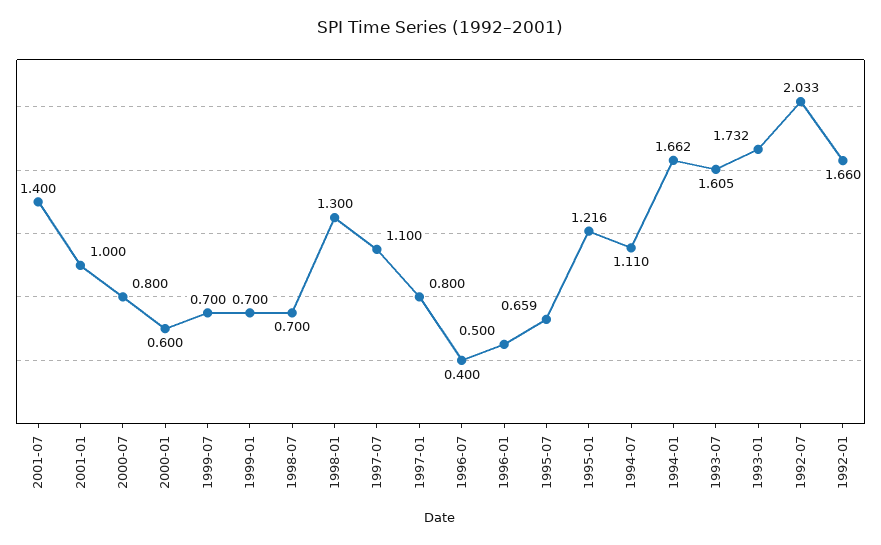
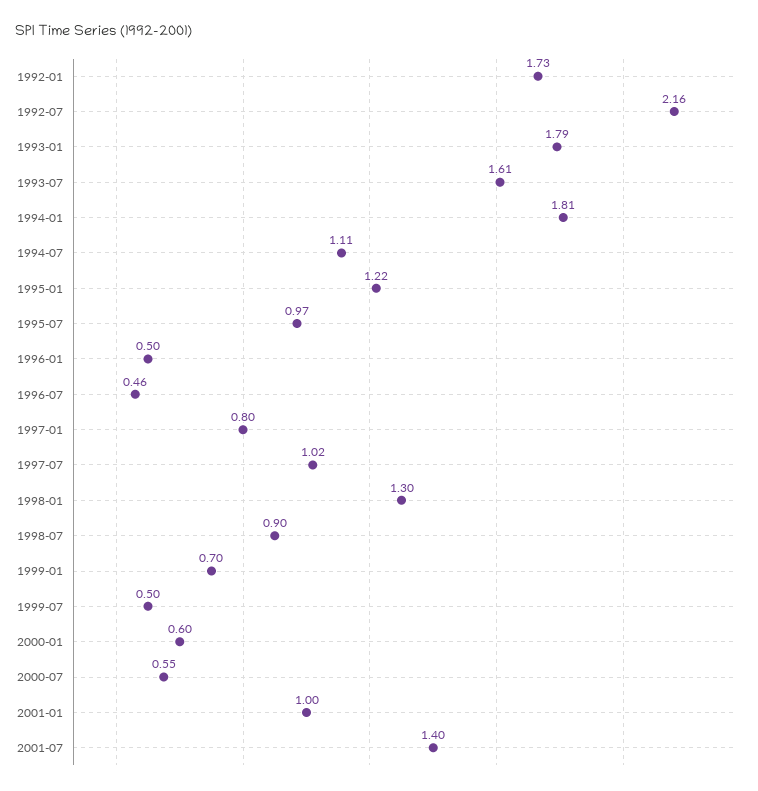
2000-07: 0.8 -> 0.55
1999-07: 0.7 -> 0.5
1998-07: 0.7 -> 0.9
1997-07: 1.1 -> 1.02
1996-07: 0.4 -> 0.46
1995-07: 0.659 -> 0.97
1994-01: 1.662 -> 1.81
1993-01: 1.732 -> 1.79
1992-07: 2.033 -> 2.16
1992-01: 1.66 -> 1.73

